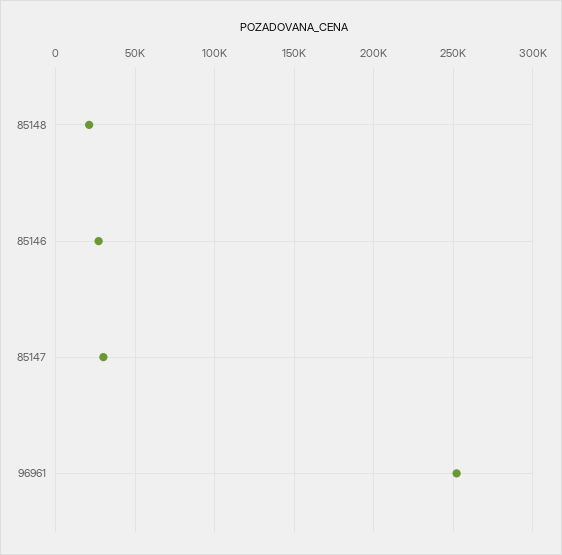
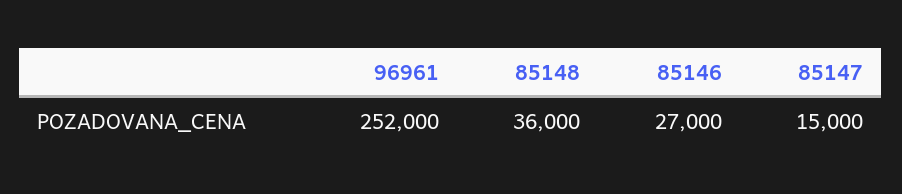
85148: 20000 -> 36000
85147: 30000 -> 15000

